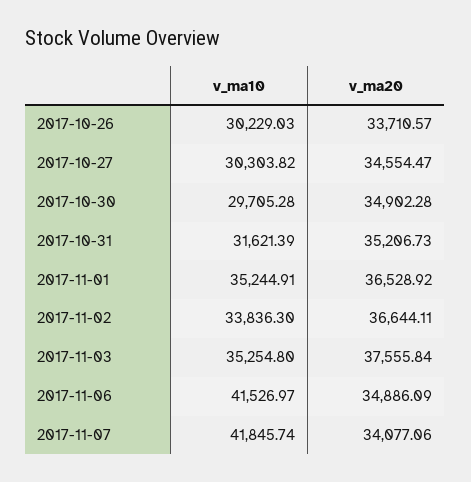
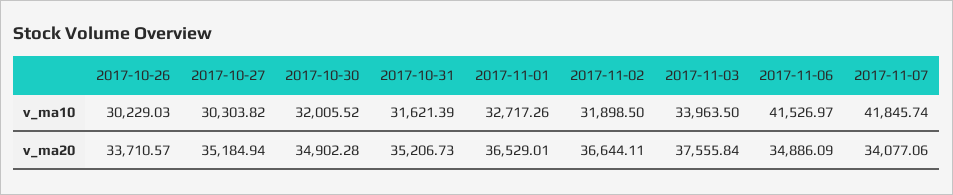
v_ma20, 2017-10-27: 34554.47 -> 35184.94
v_ma10, 2017-10-30: 29705.28 -> 32005.52
v_ma10, 2017-11-01: 35244.91 -> 32717.26
v_ma20, 2017-11-01: 36528.92 -> 36529.01
v_ma10, 2017-11-02: 33836.3 -> 31898.5
v_ma10, 2017-11-03: 35254.8 -> 33963.5

